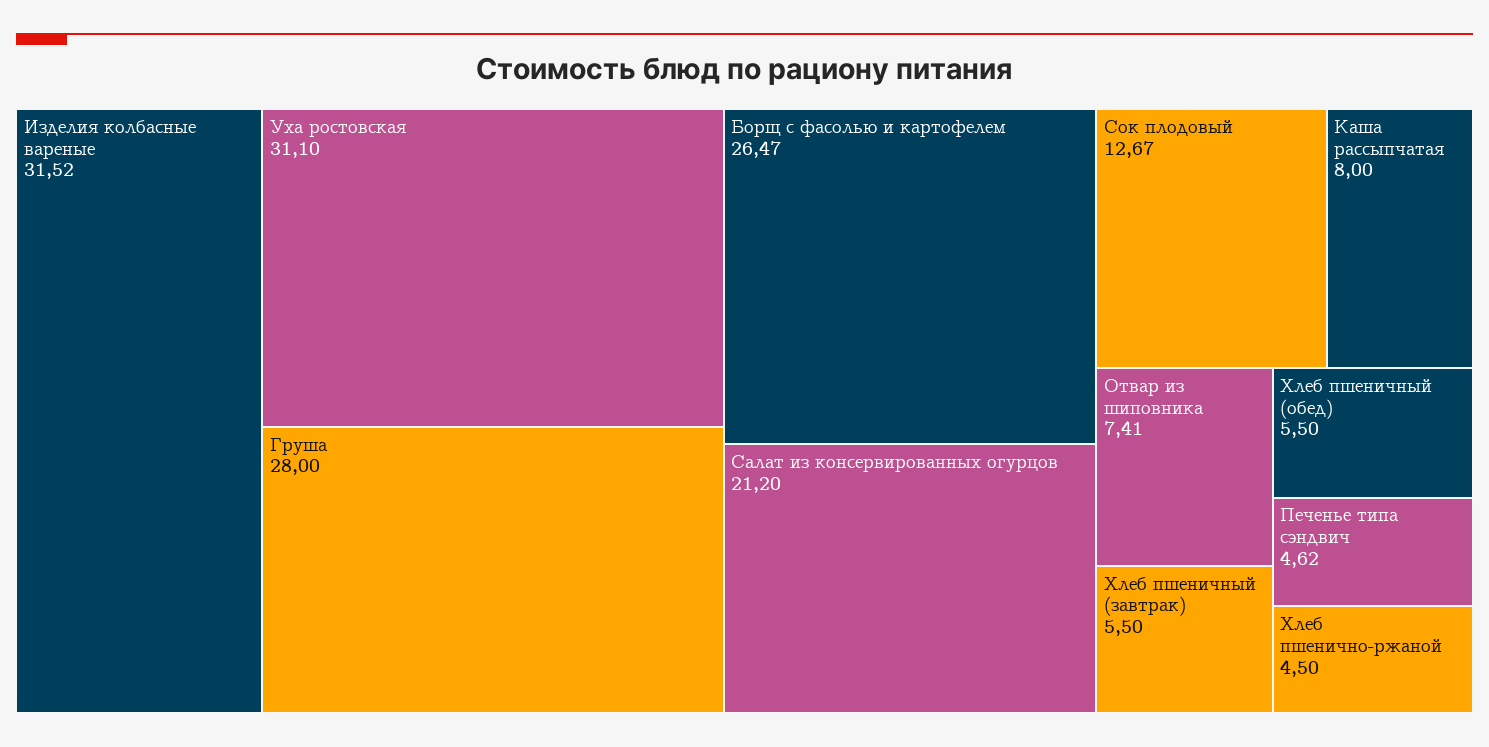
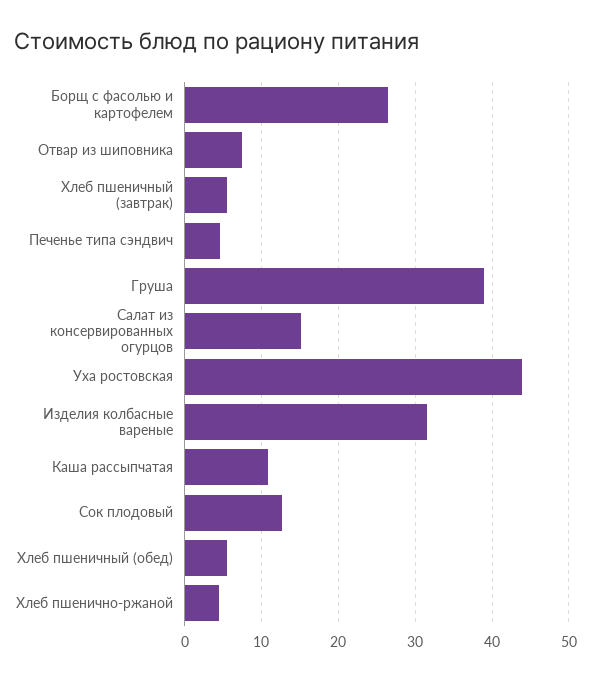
Уха ростовская: 31.1 -> 44
Груша: 28 -> 39
Салат из консервированных огурцов: 21.2 -> 15
Каша рассыпчатая: 8 -> 11

